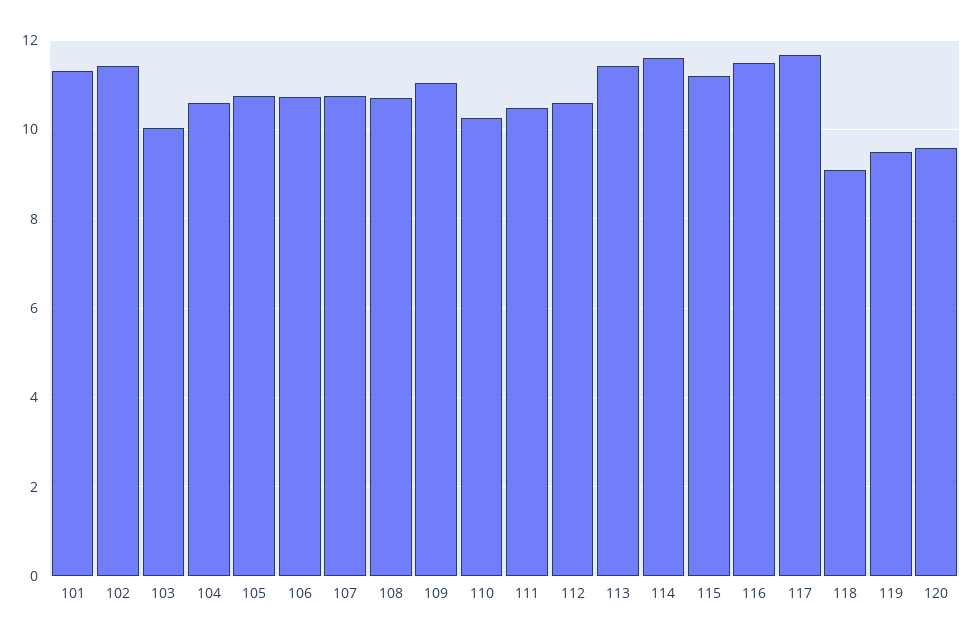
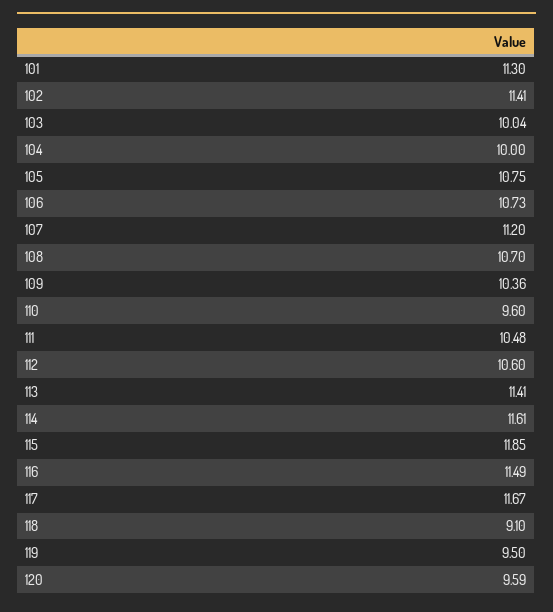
104: 10.6 -> 10
107: 10.8 -> 11.2
109: 11 -> 10.36
110: 10.2 -> 9.6
115: 11.2 -> 11.85

